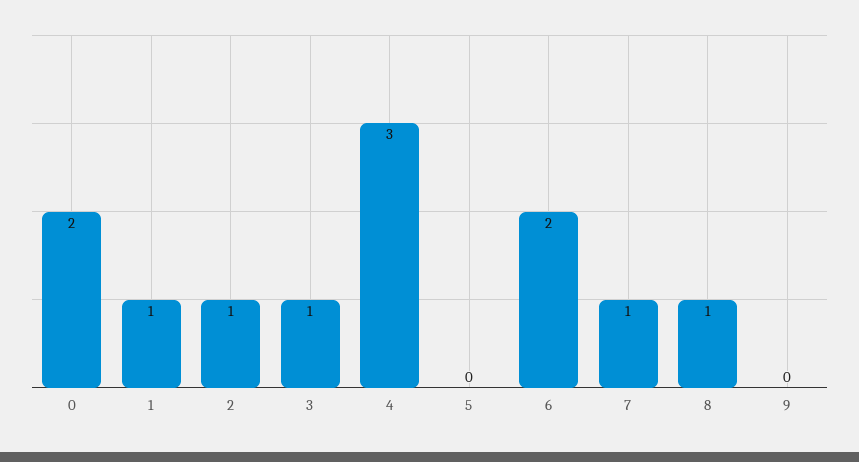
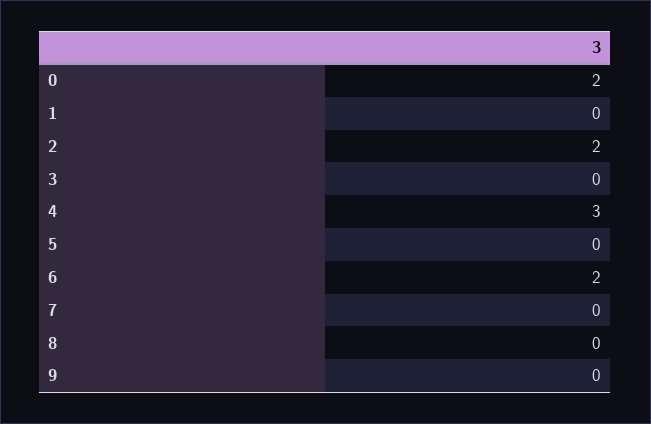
1: 1 -> 0
2: 1 -> 2
3: 1 -> 0
7: 1 -> 0
8: 1 -> 0

